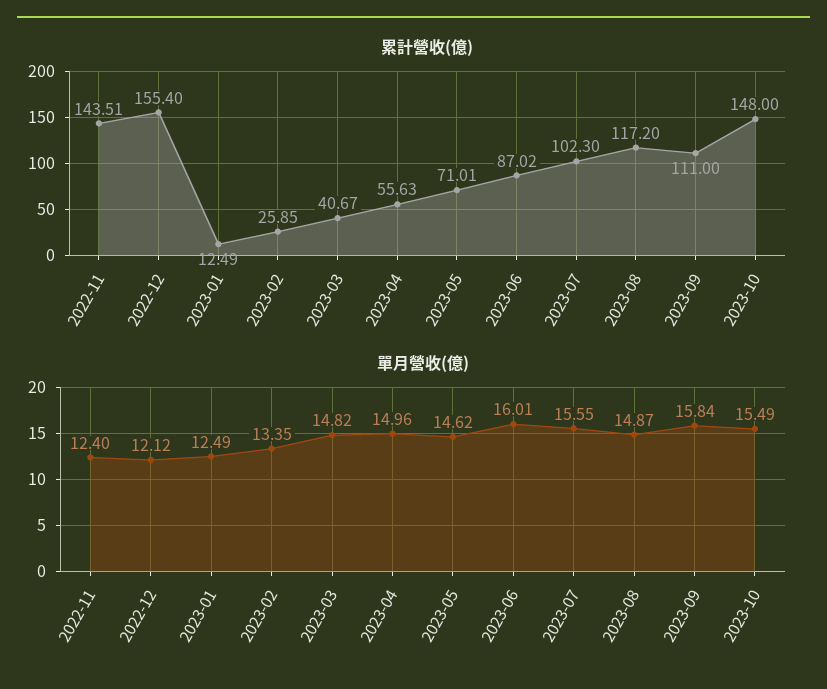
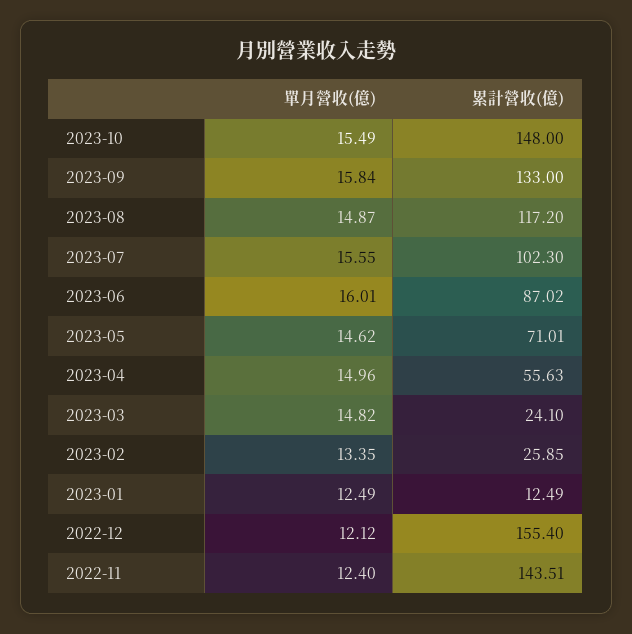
累計營收(億), 2023-03: 40.67 -> 24.1
累計營收(億), 2023-09: 111 -> 133

